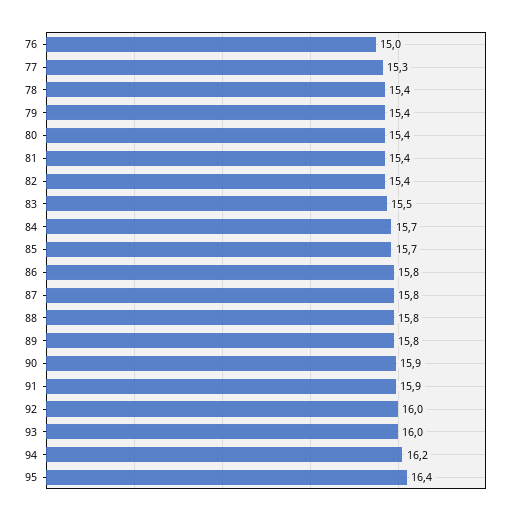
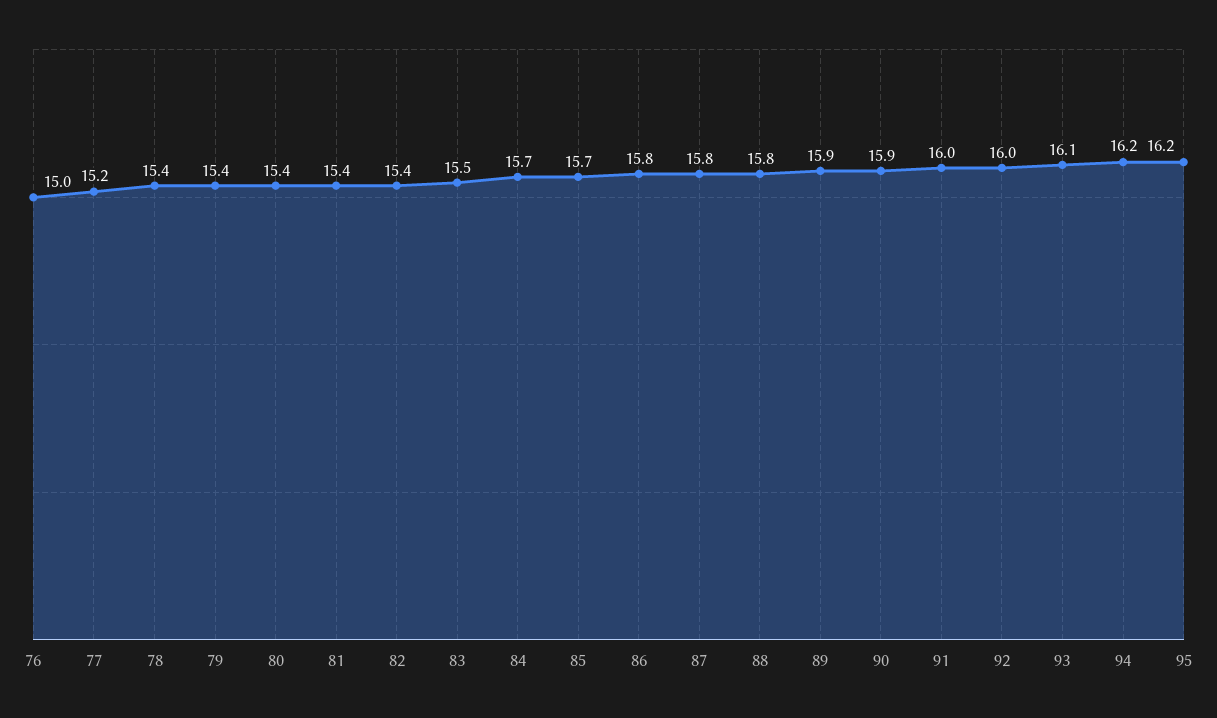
77: 15.3 -> 15.2
89: 15.8 -> 15.9
91: 15.9 -> 16
93: 16 -> 16.1
95: 16.4 -> 16.2

